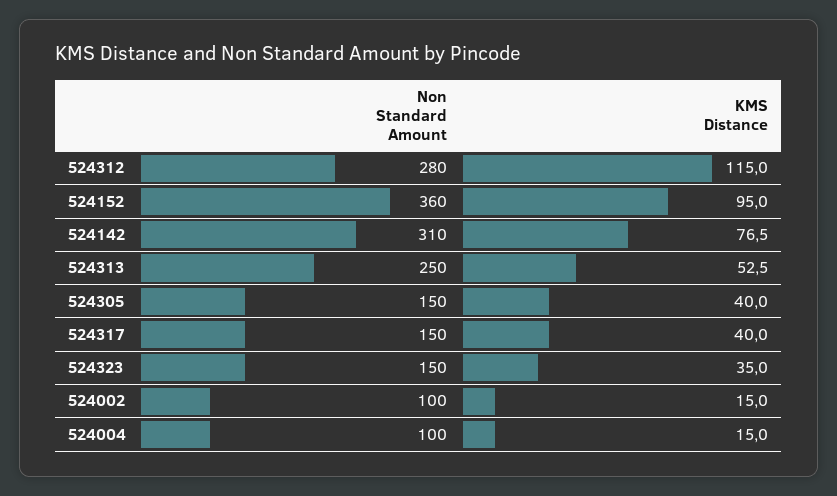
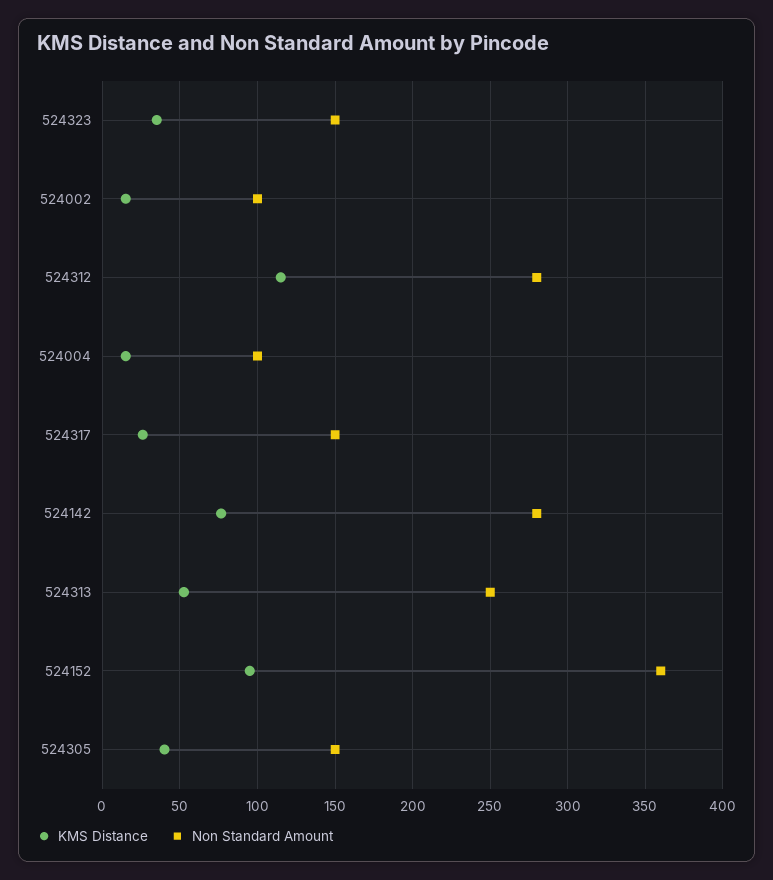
Non Standard Amount, 524142: 310 -> 280
KMS Distance, 524317: 40 -> 25

